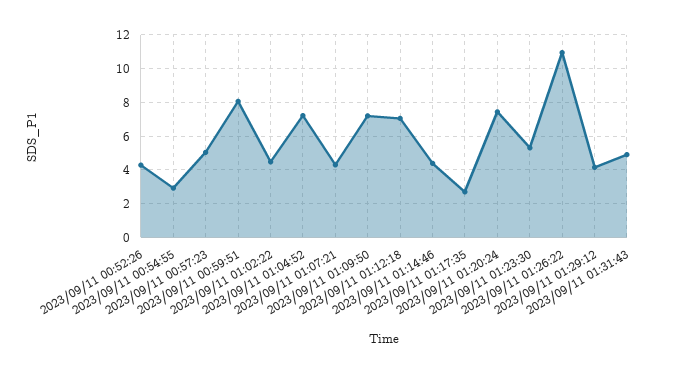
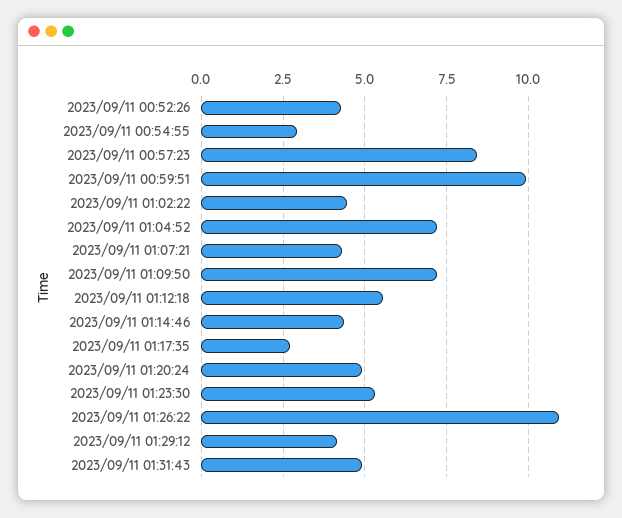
2023/09/11 00:57:23: 5 -> 8.5
2023/09/11 00:59:51: 8 -> 10
2023/09/11 01:12:18: 7 -> 5.5
2023/09/11 01:20:24: 7.5 -> 5

